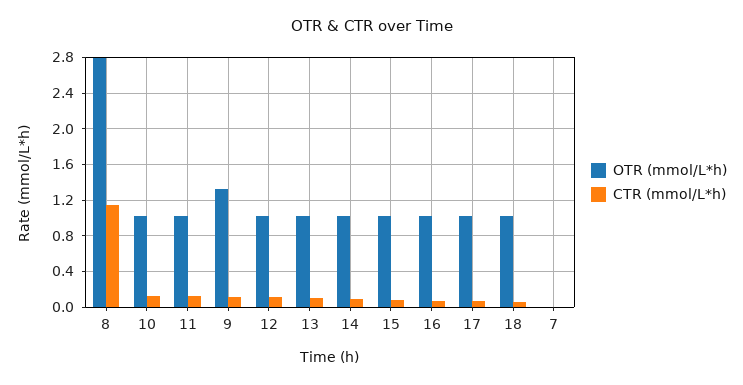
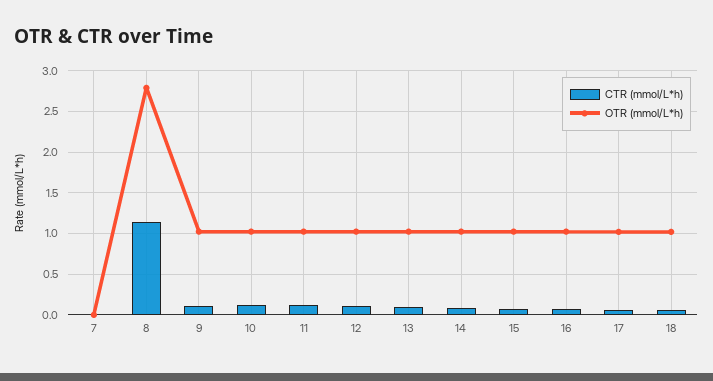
OTR (mmol/L*h), 9: 1.3 -> 1

